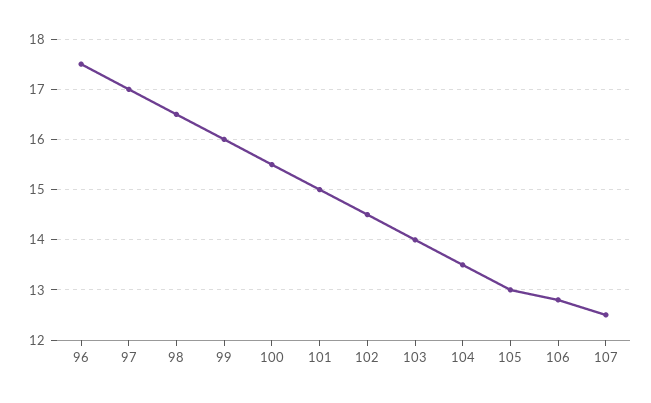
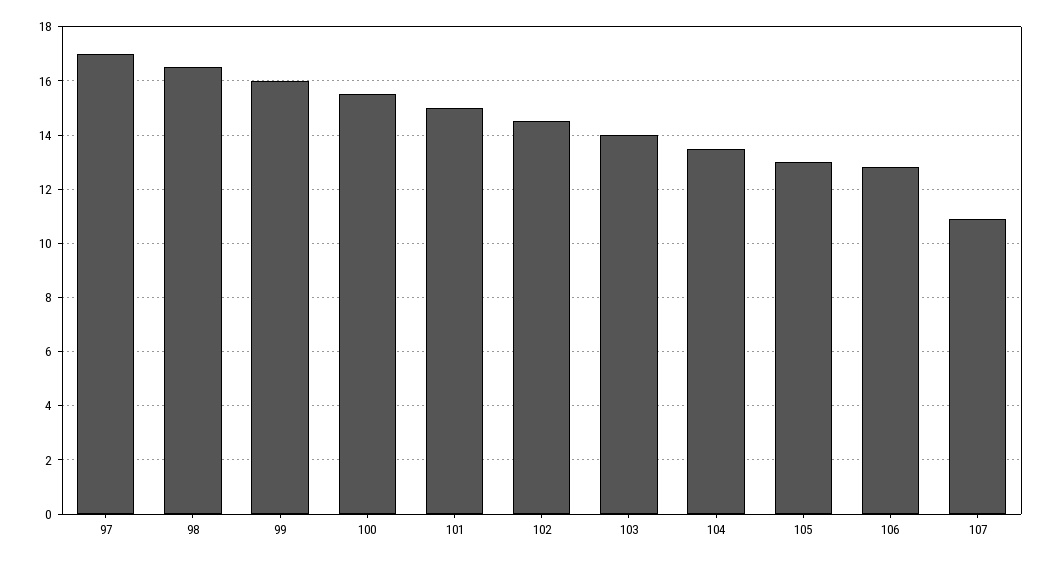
96: 17.5 -> none
107: 12.5 -> 11

